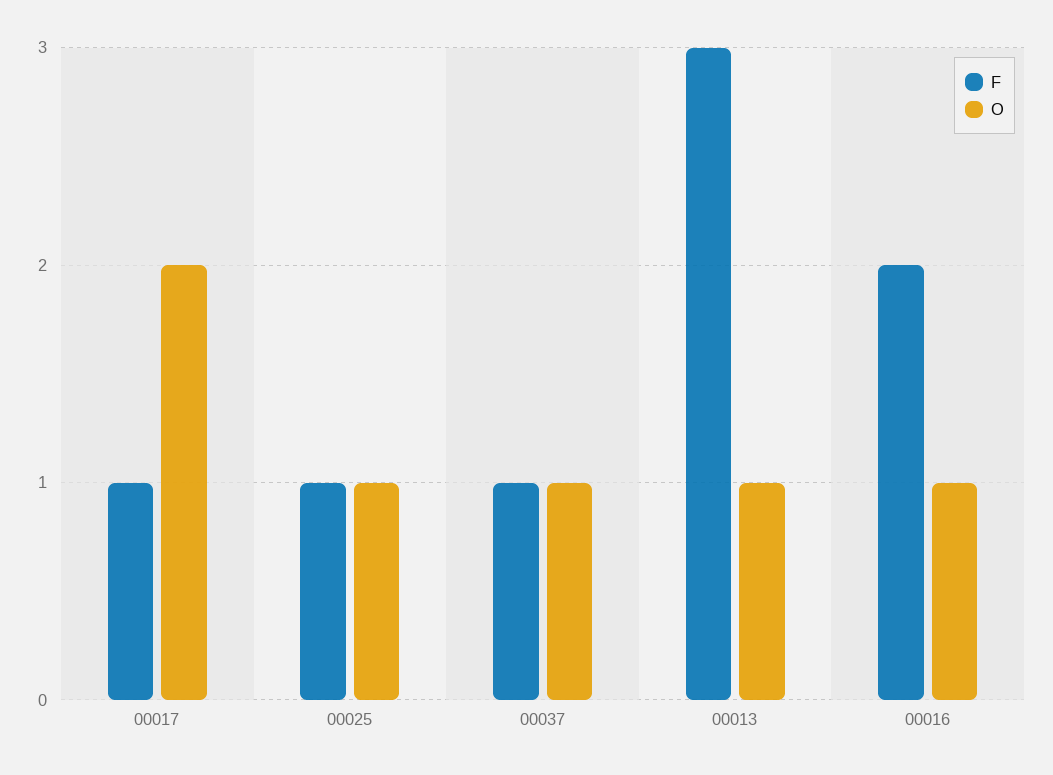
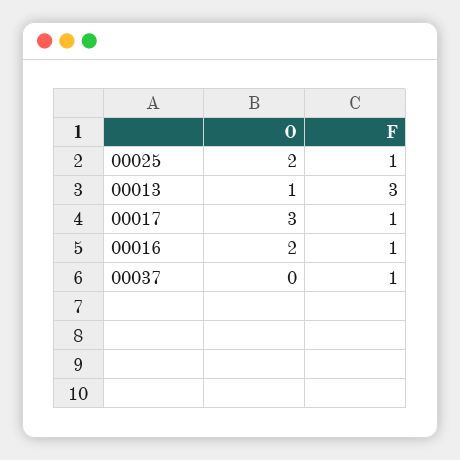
O, 00017: 2 -> 3
O, 00025: 1 -> 2
O, 00037: 1 -> 0
F, 00016: 2 -> 1
O, 00016: 1 -> 2

